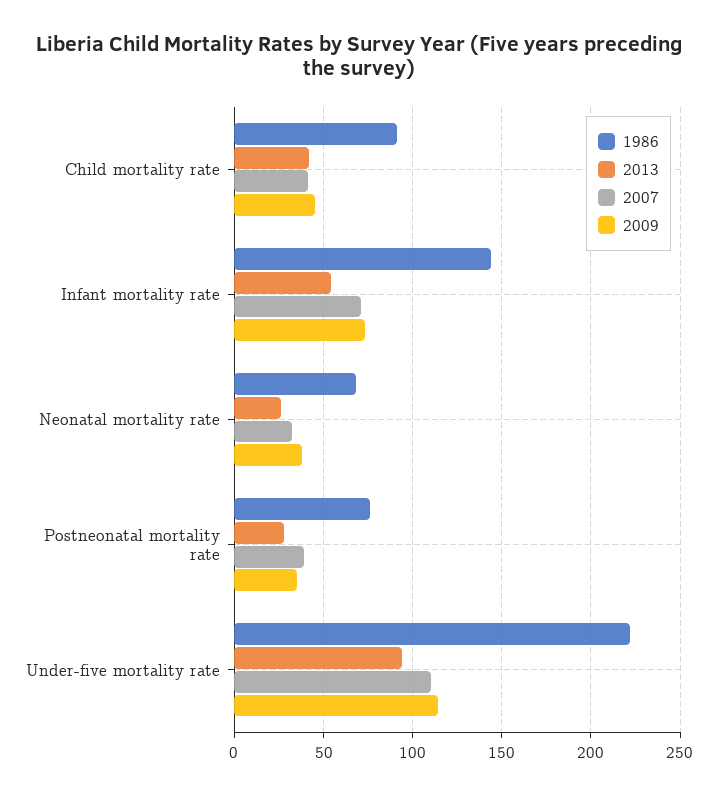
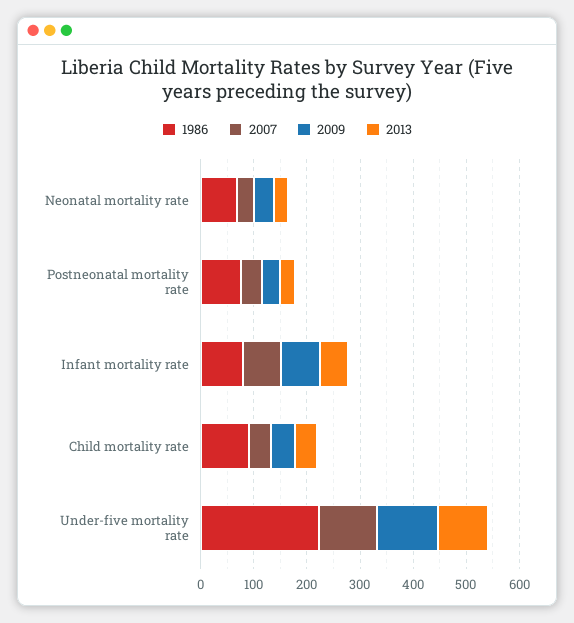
1986, Infant mortality rate: 145 -> 80

